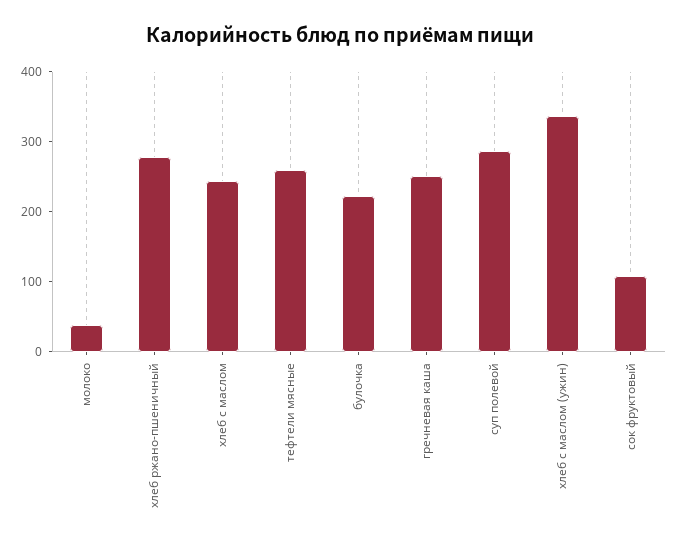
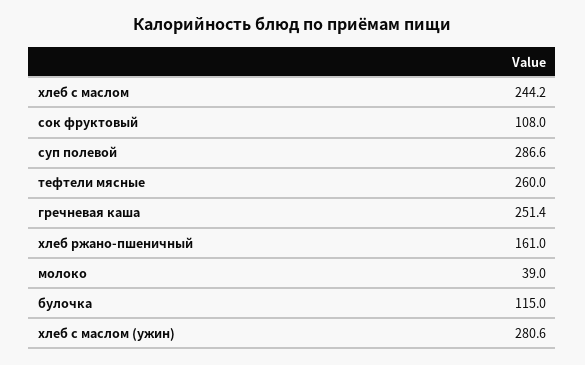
хлеб ржано-пшеничный: 280 -> 161
булочка: 220 -> 115
хлеб с маслом (ужин): 340 -> 280.6

